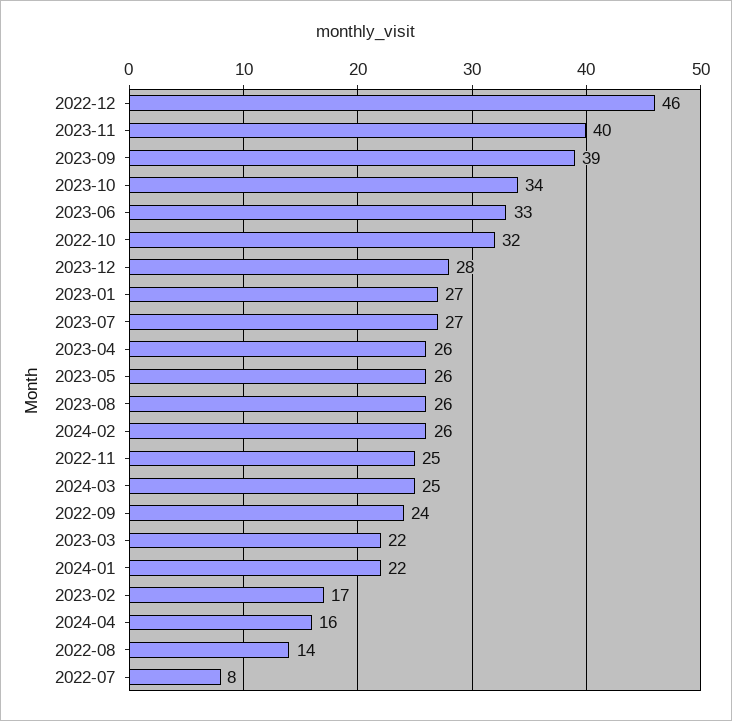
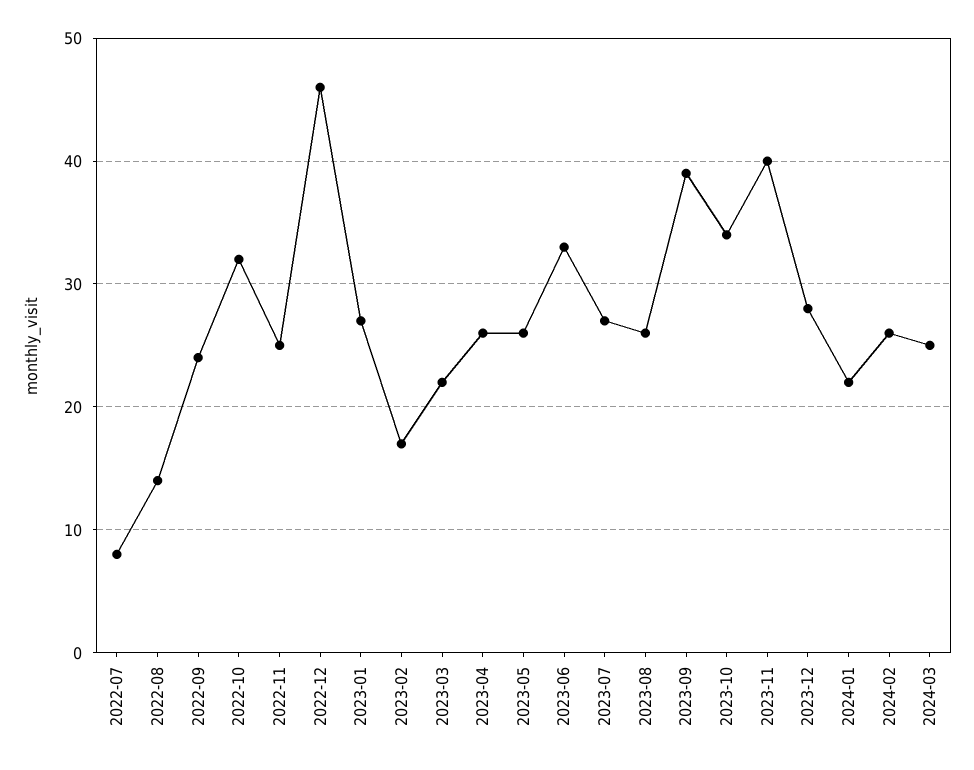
2024-04: 16 -> none

